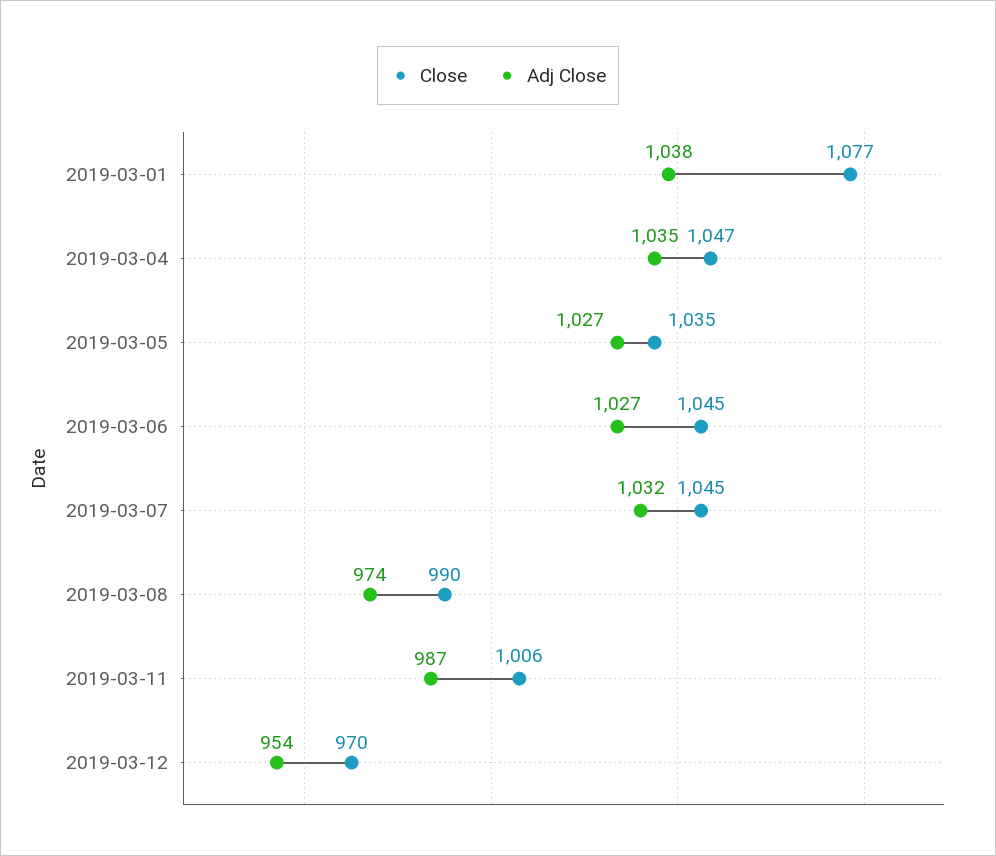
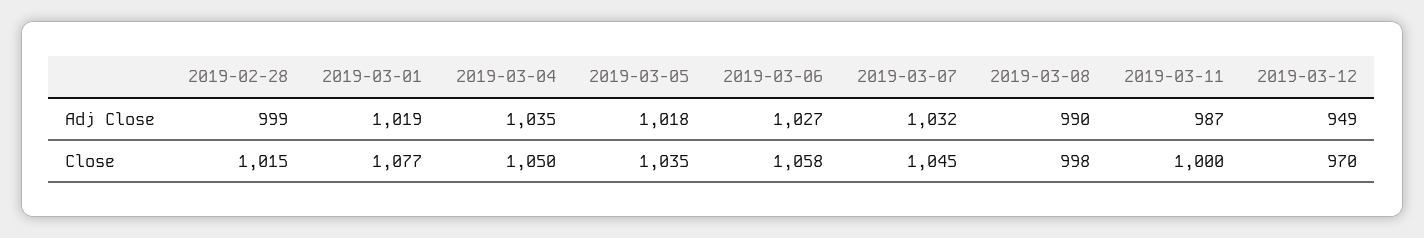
Adj Close, 2019-03-01: 1038 -> 1019
Close, 2019-03-04: 1047 -> 1050
Adj Close, 2019-03-05: 1027 -> 1018
Close, 2019-03-06: 1045 -> 1058
Close, 2019-03-08: 990 -> 998
Adj Close, 2019-03-08: 974 -> 990
Close, 2019-03-11: 1006 -> 1000
Adj Close, 2019-03-12: 954 -> 949
Adj Close, 2019-02-28: none -> 999
Close, 2019-02-28: none -> 1015

